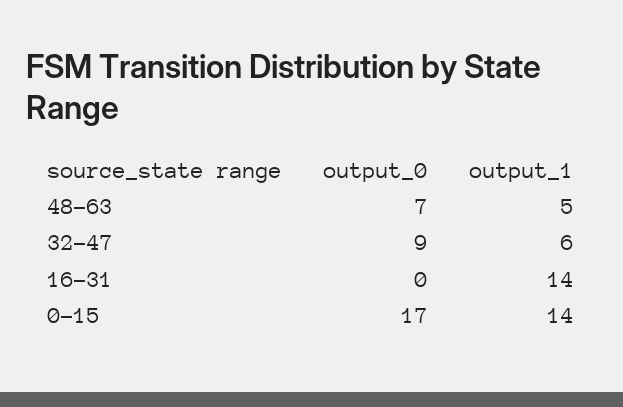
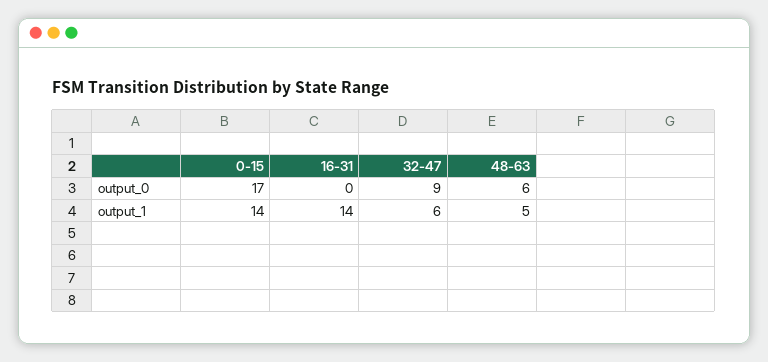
output_0, 48-63: 7 -> 6

